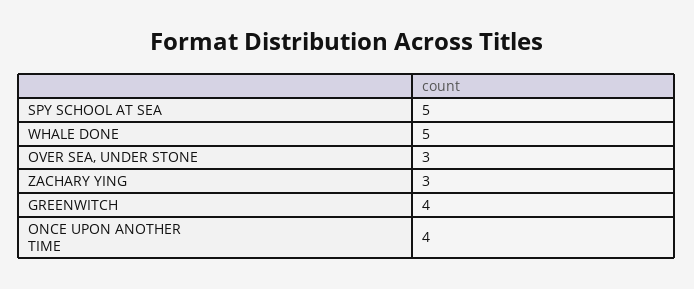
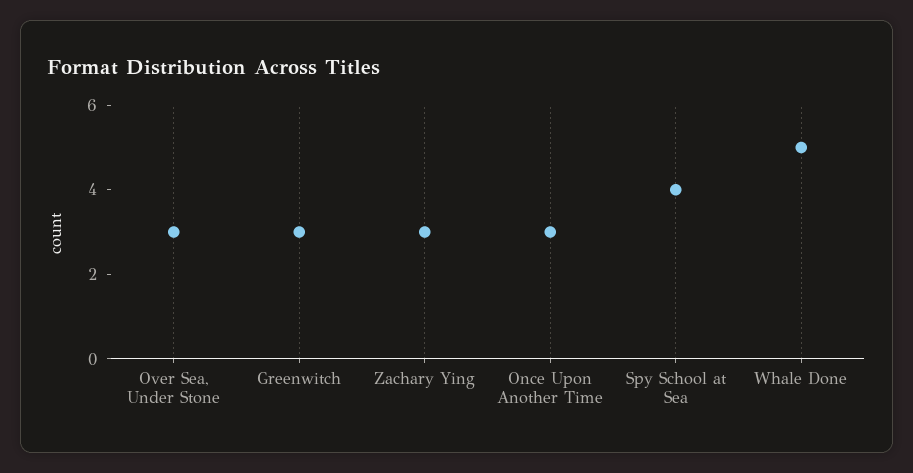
SPY SCHOOL AT SEA: 5 -> 4
GREENWITCH: 4 -> 3
ONCE UPON ANOTHER TIME: 4 -> 3

